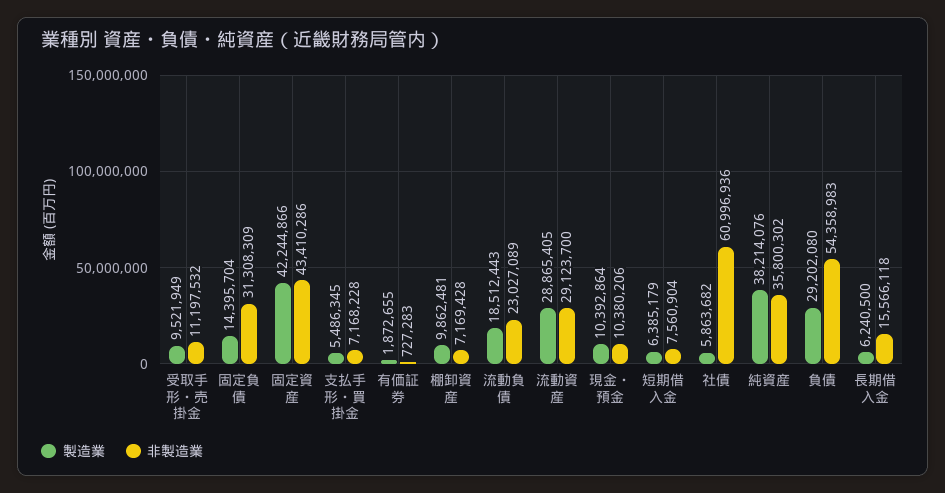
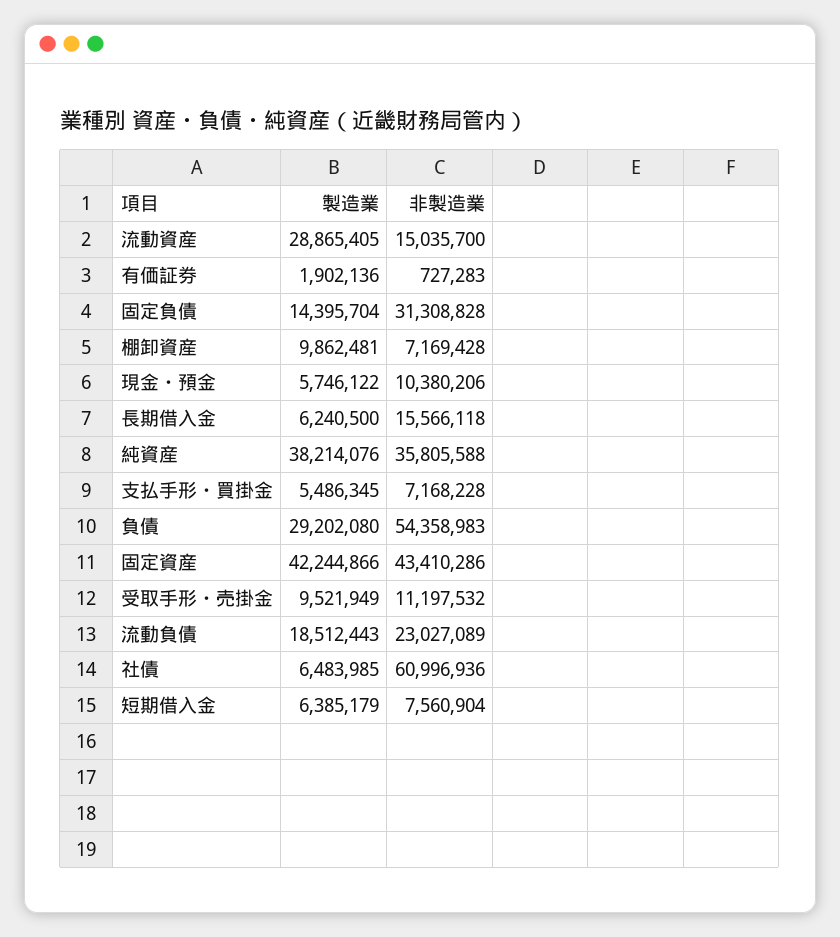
非製造業, 固定負債: 31308309 -> 31308828
製造業, 有価証券: 1872655 -> 1902136
非製造業, 流動資産: 29123700 -> 15035700
製造業, 現金・預金: 10392864 -> 5746122
製造業, 社債: 5863682 -> 6483985
非製造業, 純資産: 35800302 -> 35805588

